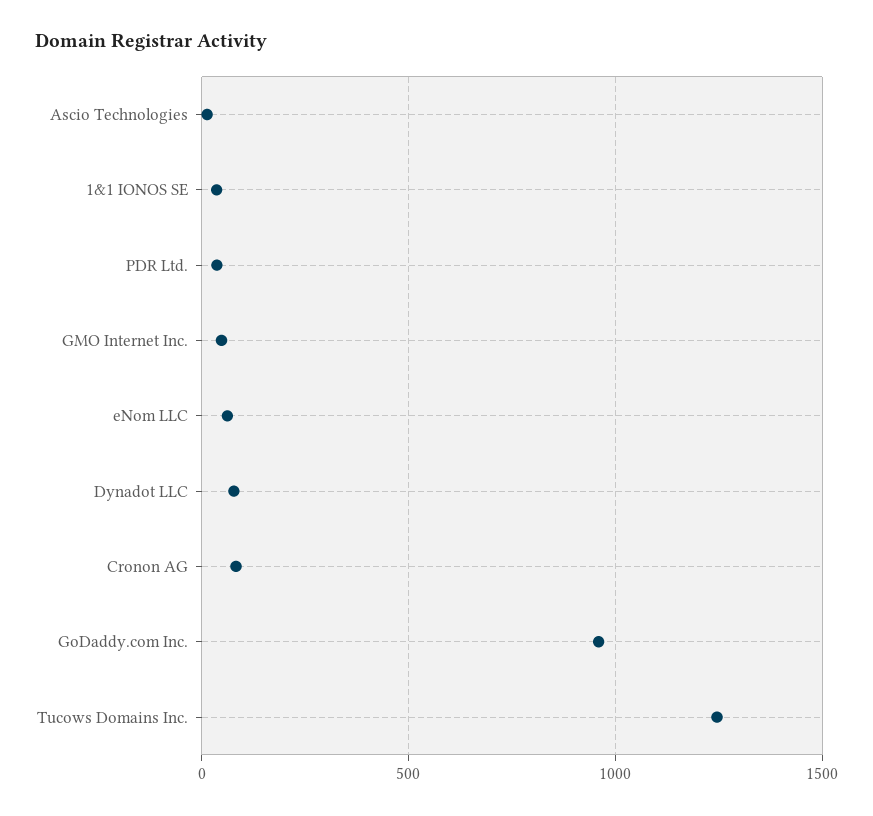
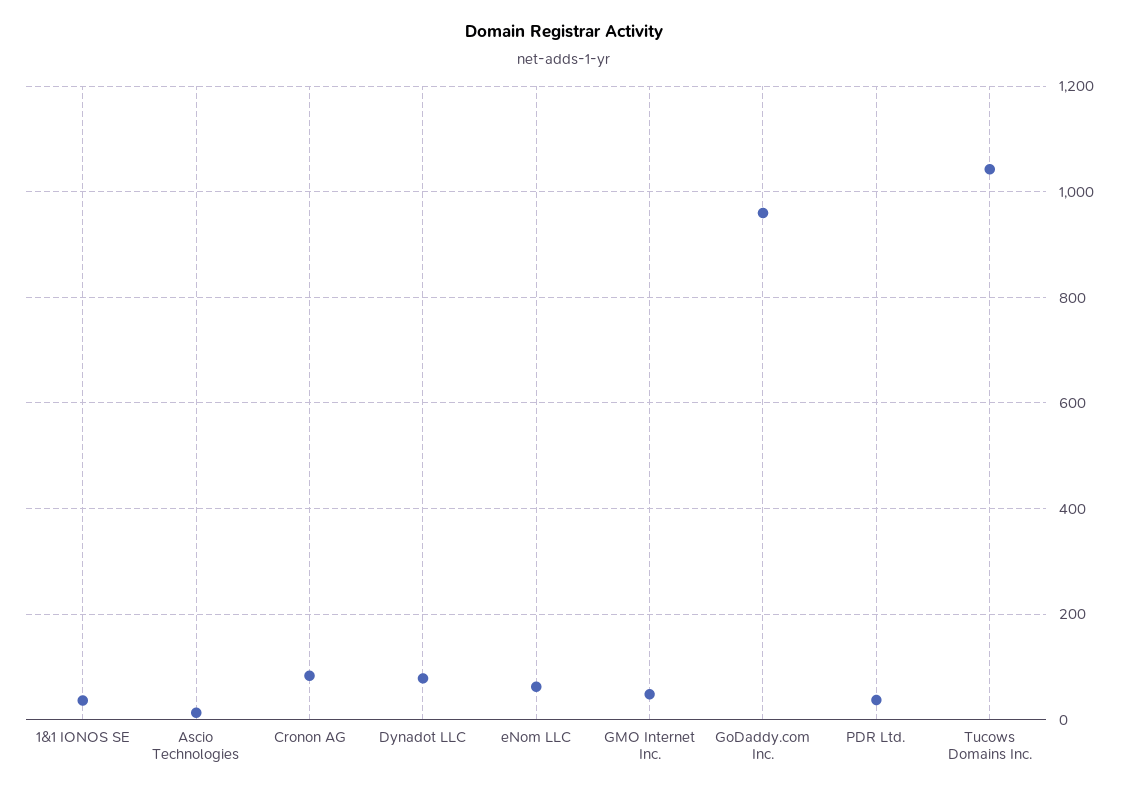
Tucows Domains Inc.: 1250 -> 1040

